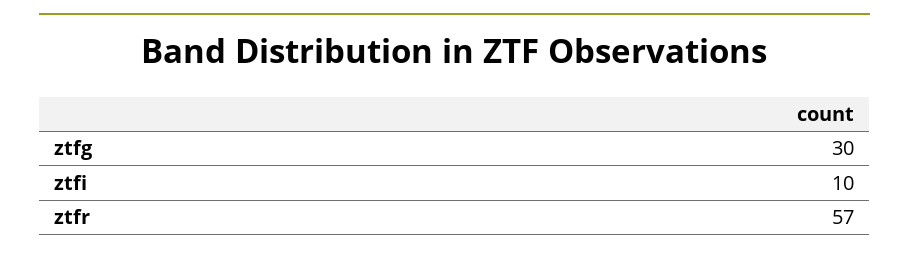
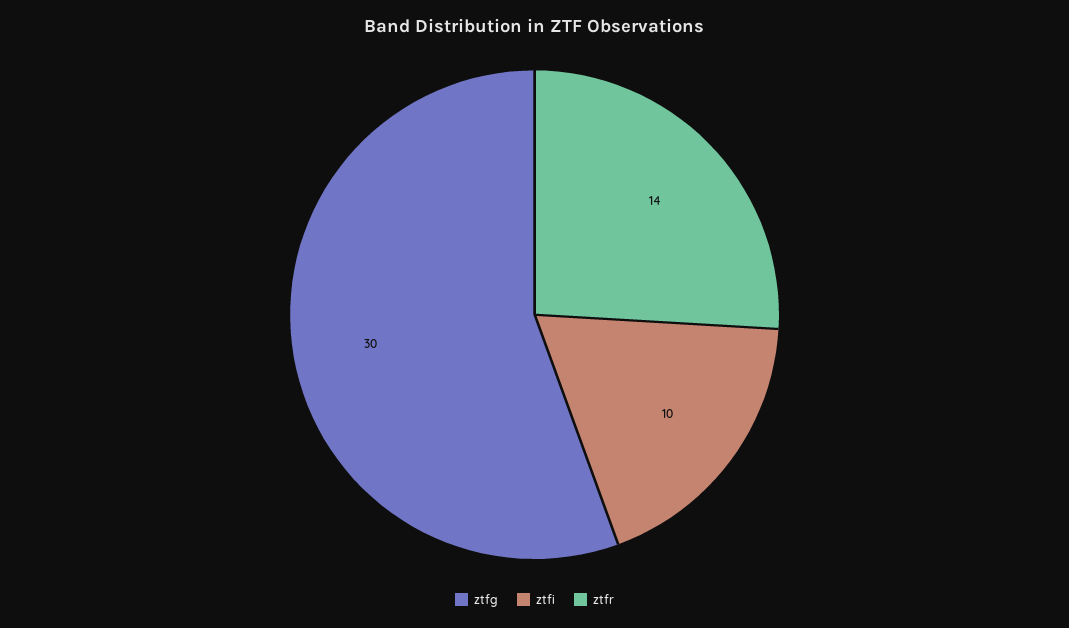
ztfr: 57 -> 14

